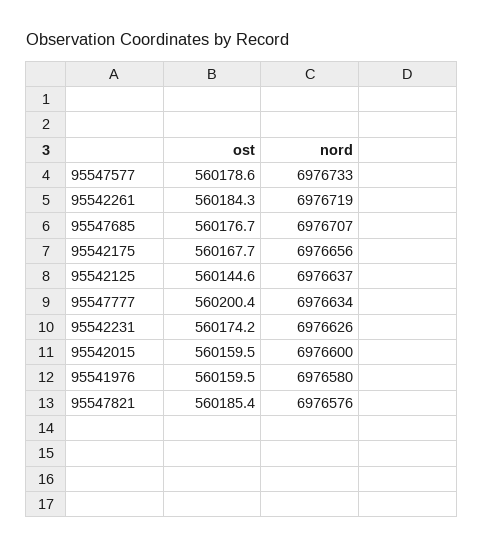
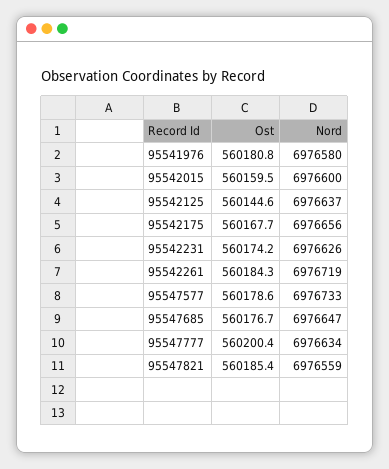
nord, 95547685: 6976707 -> 6976647
ost, 95541976: 560159.5 -> 560180.8
nord, 95547821: 6976576 -> 6976559

